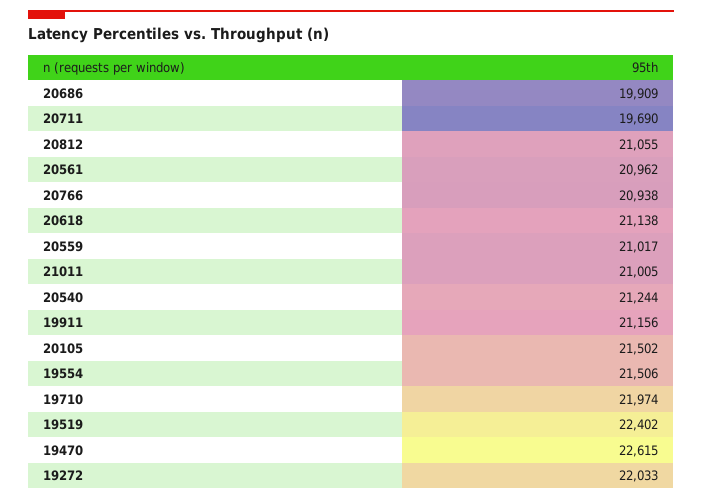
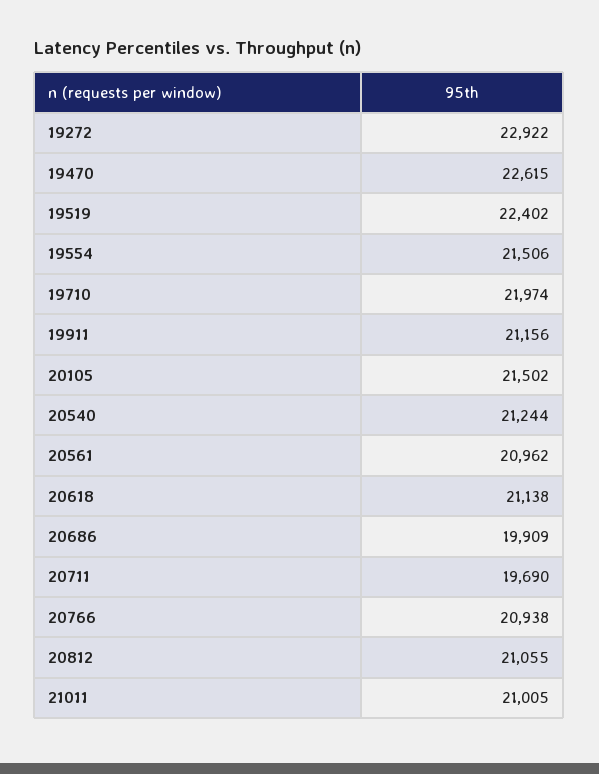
20559: 21017 -> none
19272: 22033 -> 22922

